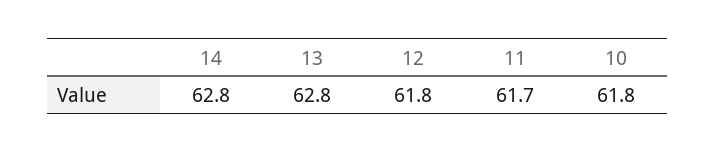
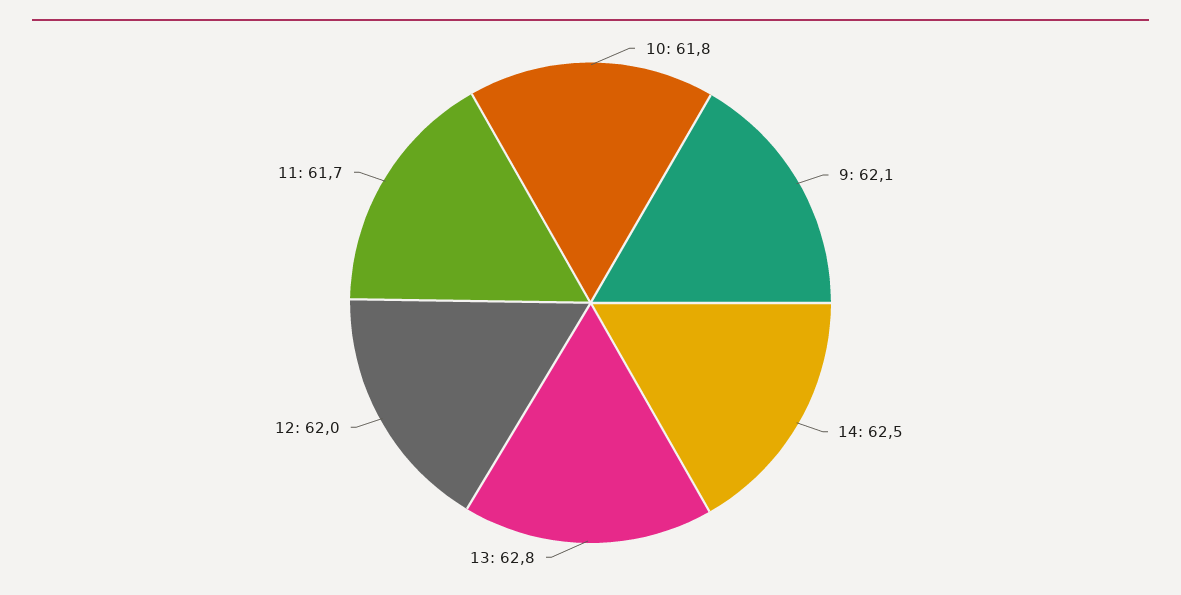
14: 62.8 -> 62.5
12: 61.8 -> 62
9: none -> 62.1

